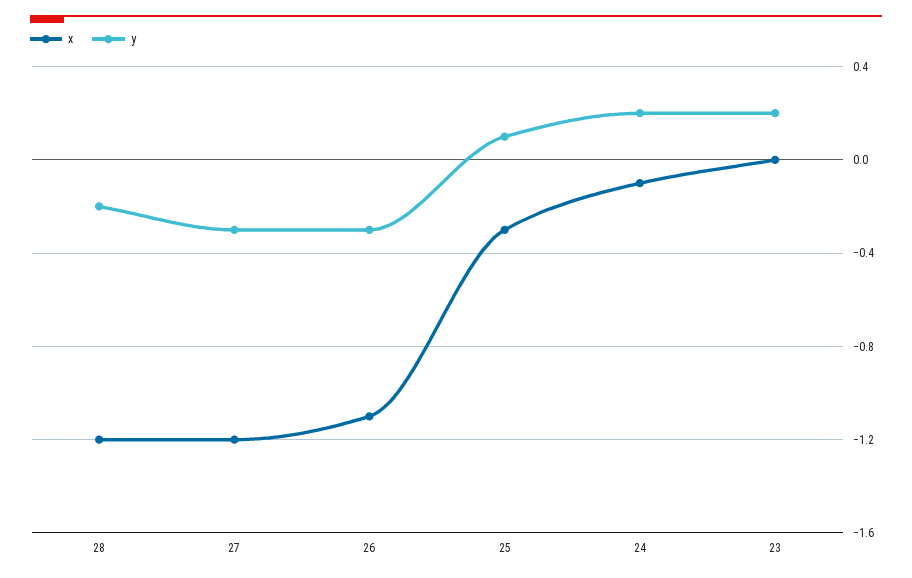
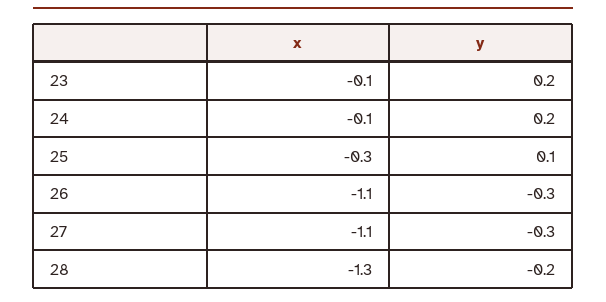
x, 28: -1.2 -> -1.3
x, 27: -1.2 -> -1.1
x, 23: 0 -> -0.1

